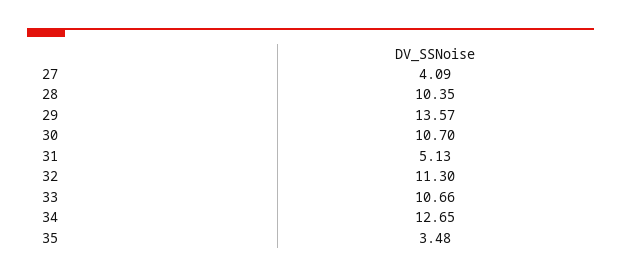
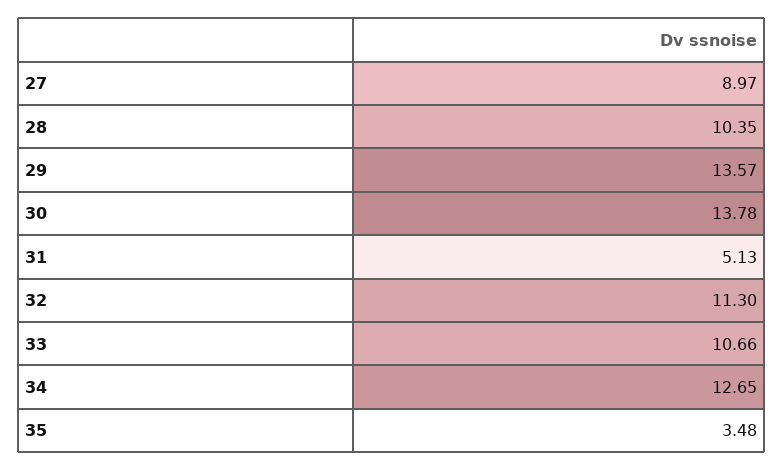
27: 4.09 -> 8.97
30: 10.7 -> 13.78

